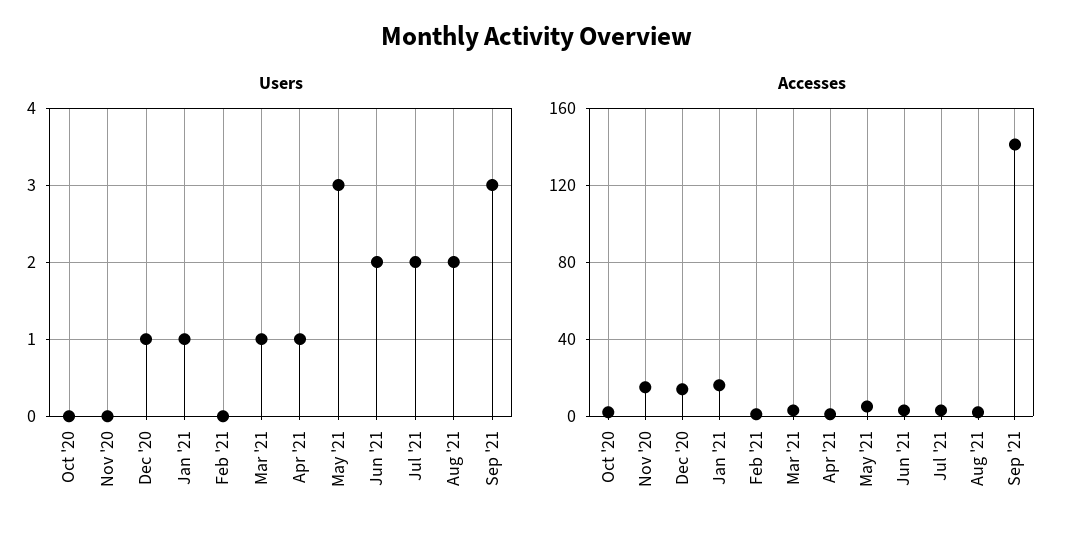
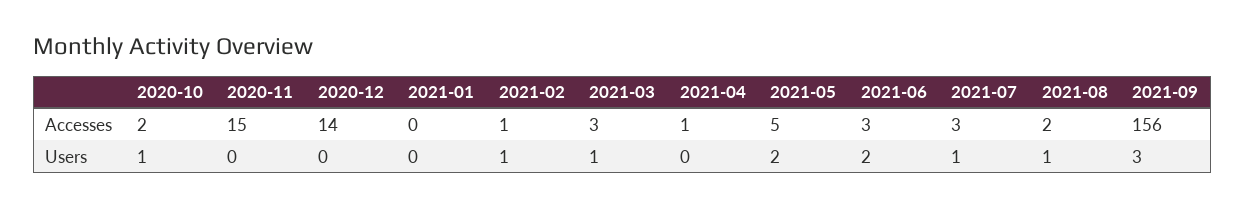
Users, Oct '20: 0 -> 1
Users, Dec '20: 1 -> 0
Users, Jan '21: 1 -> 0
Users, Feb '21: 0 -> 1
Users, Apr '21: 1 -> 0
Users, May '21: 3 -> 2
Users, Jul '21: 2 -> 1
Users, Aug '21: 2 -> 1
Accesses, Jan '21: 15 -> 0
Accesses, Sep '21: 140 -> 156

